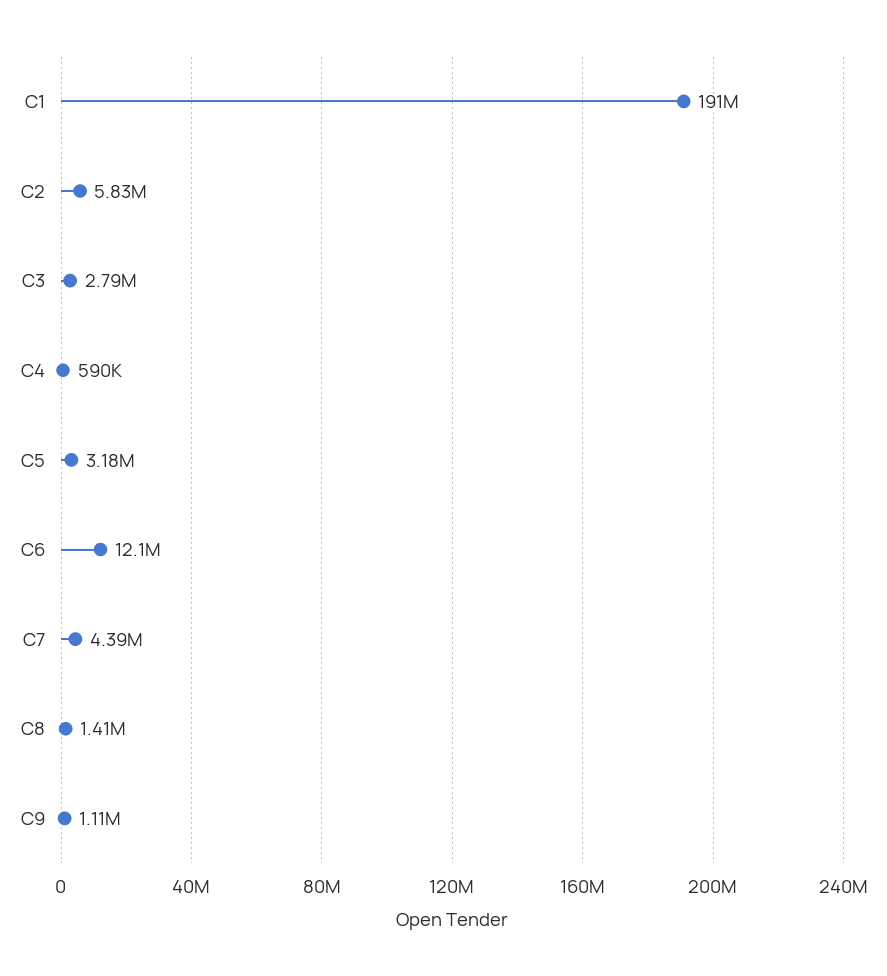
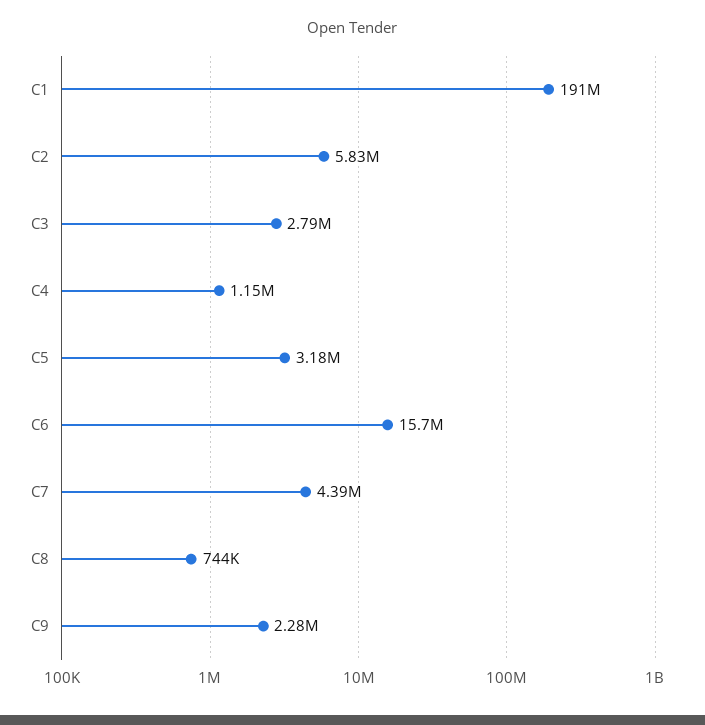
C4: 590000 -> 1150000
C6: 12100000 -> 15700000
C8: 1410000 -> 744000
C9: 1110000 -> 2280000

